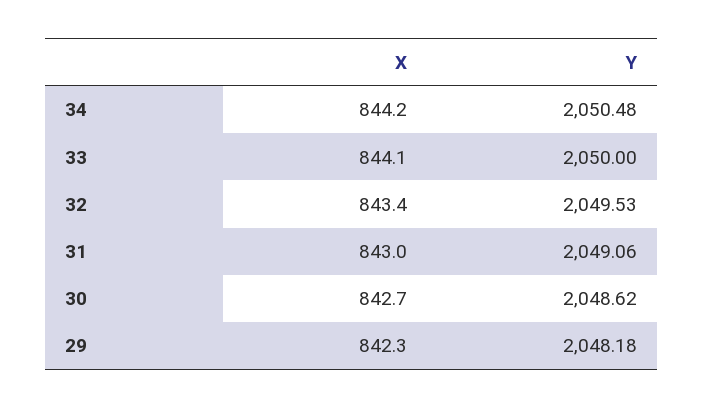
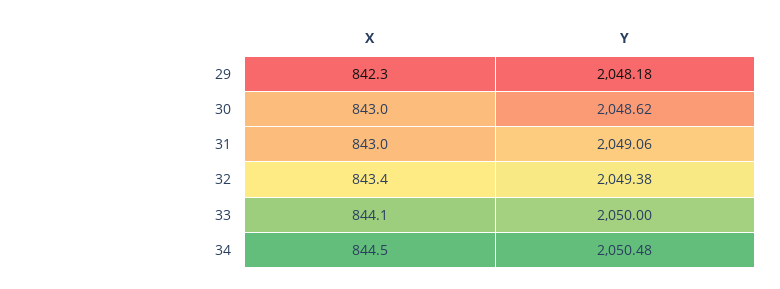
X, 34: 844.2 -> 844.5
Y, 32: 2049.53 -> 2049.38
X, 30: 842.7 -> 843

